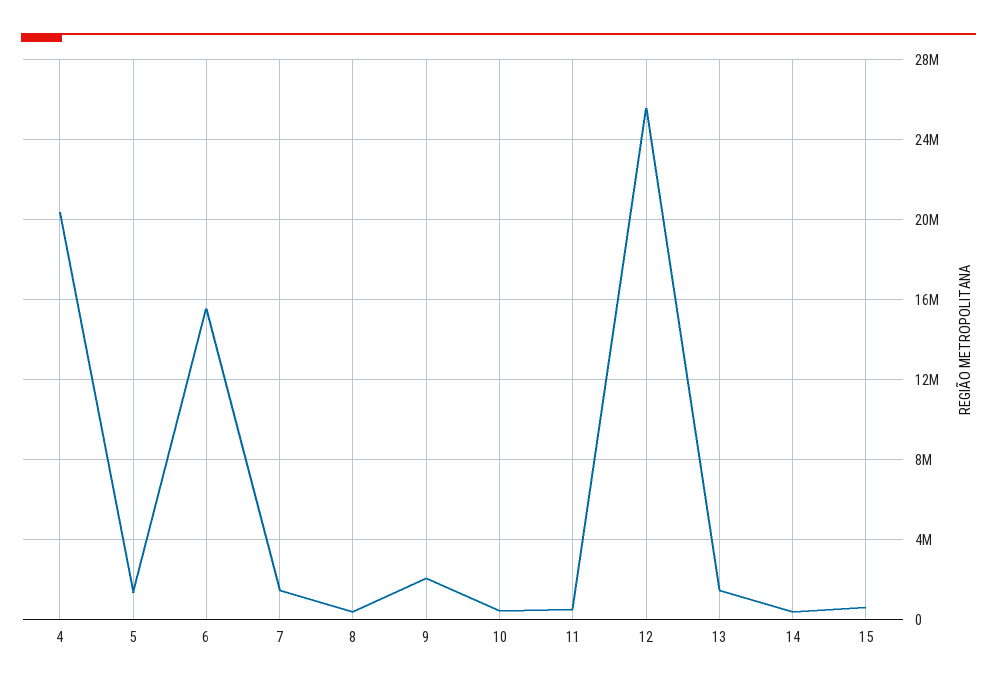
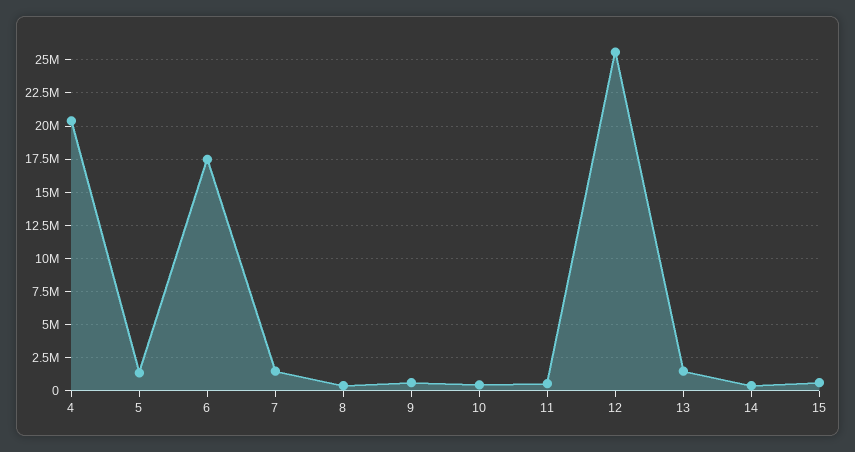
6: 15500000 -> 17500000
9: 2000000 -> 500000

